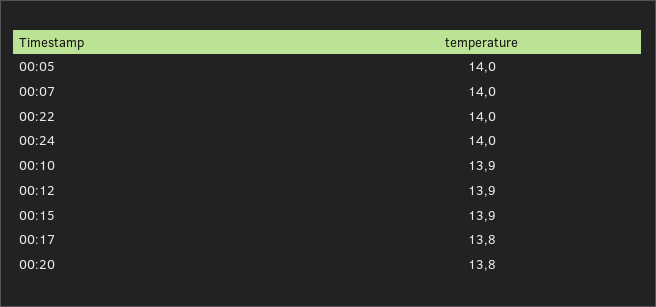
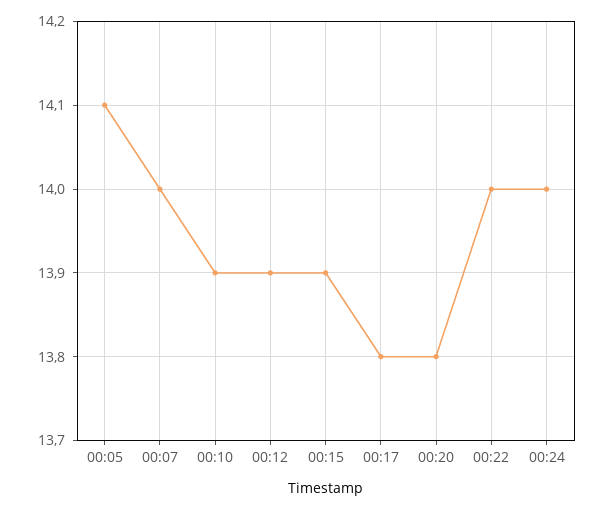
00:05: 14 -> 14.1

